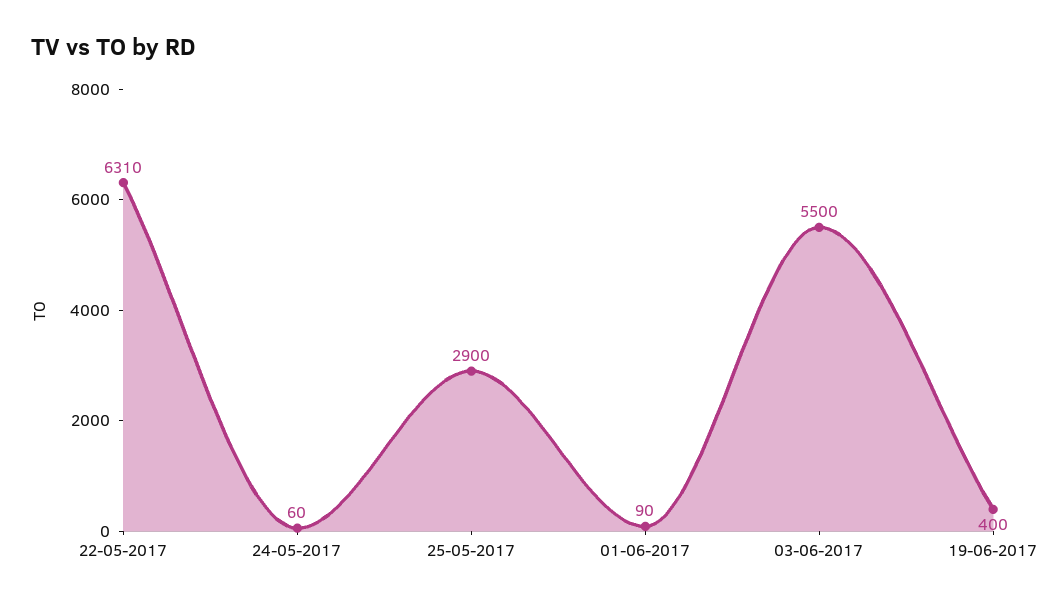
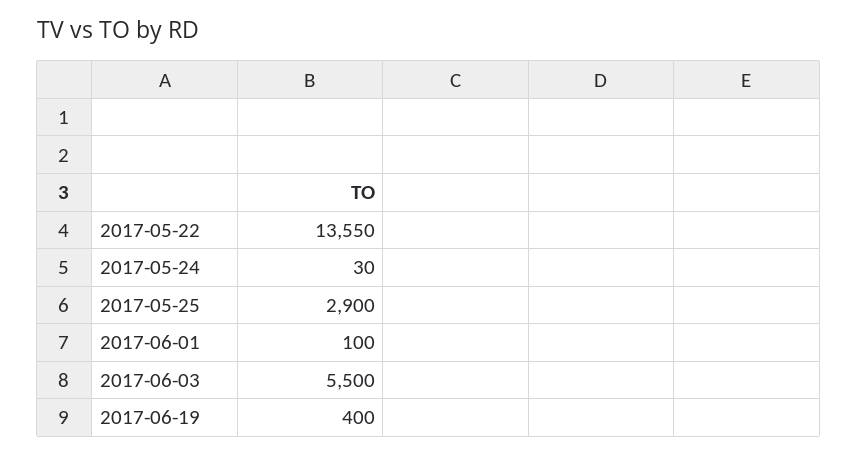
22-05-2017: 6310 -> 13550
24-05-2017: 60 -> 30
01-06-2017: 90 -> 100

